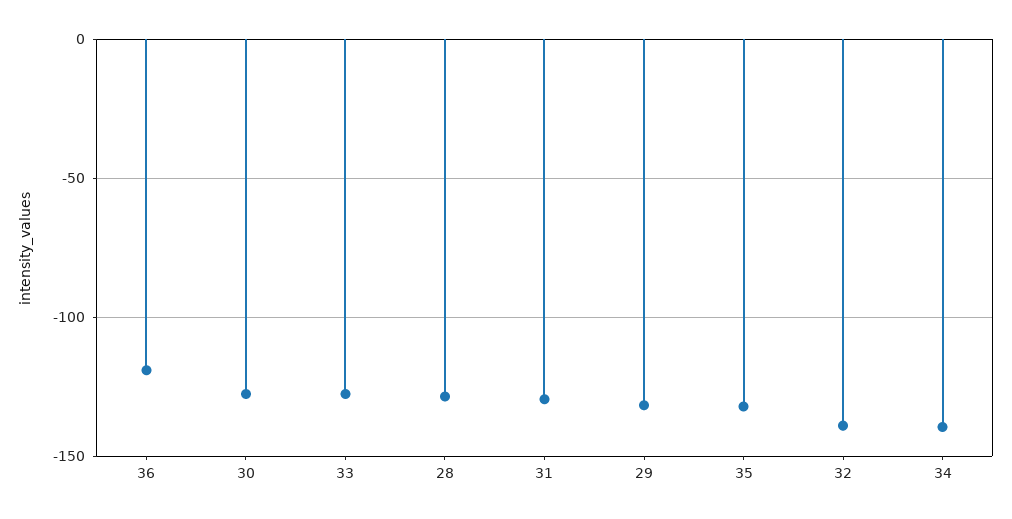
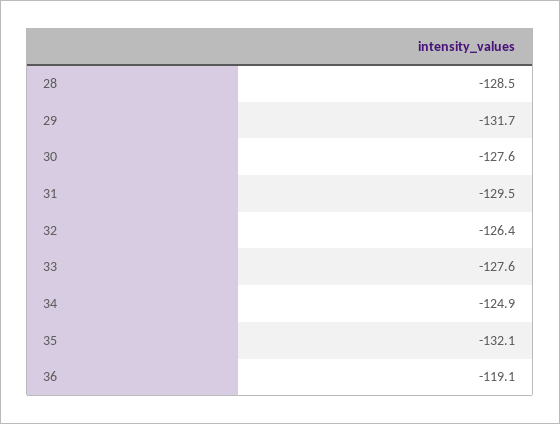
32: -140 -> -126.4
34: -140 -> -124.9

